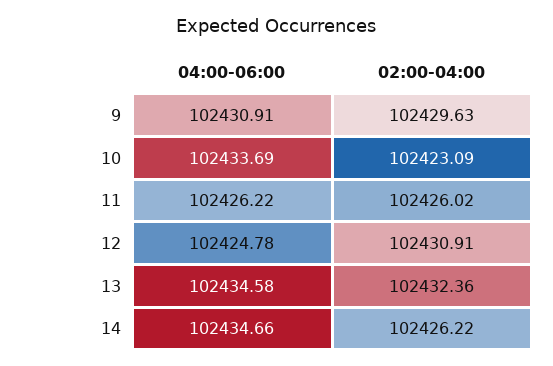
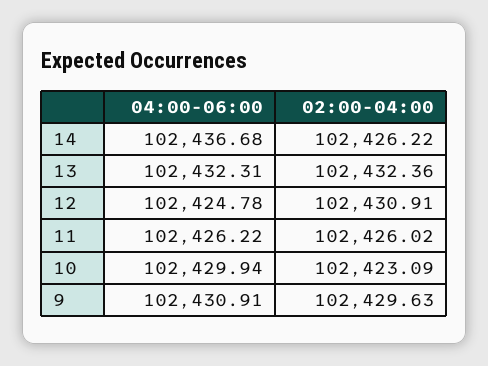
04:00-06:00, 10: 102433.69 -> 102429.94
04:00-06:00, 13: 102434.58 -> 102432.31
04:00-06:00, 14: 102434.66 -> 102436.68

